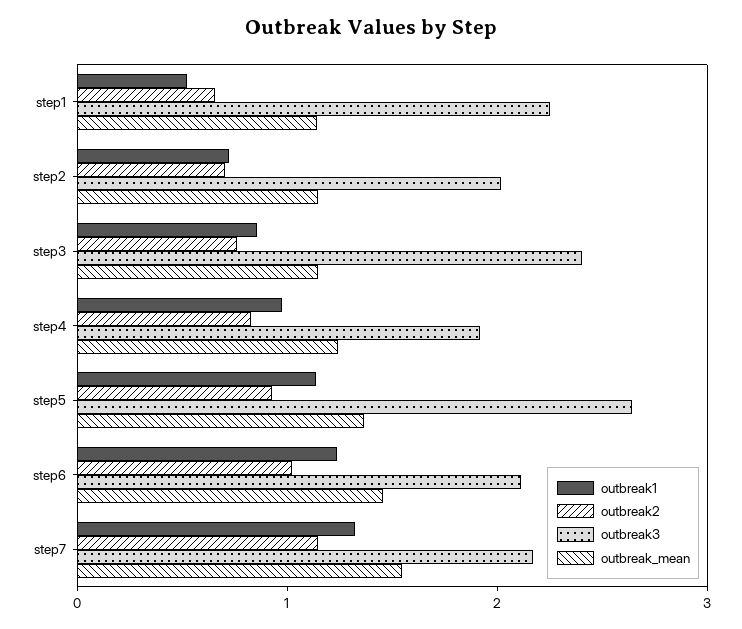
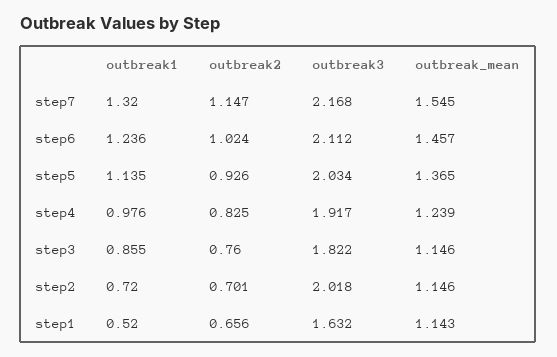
outbreak3, step1: 2.2 -> 1.632
outbreak3, step3: 2.4 -> 1.822
outbreak3, step5: 2.6 -> 2.034

